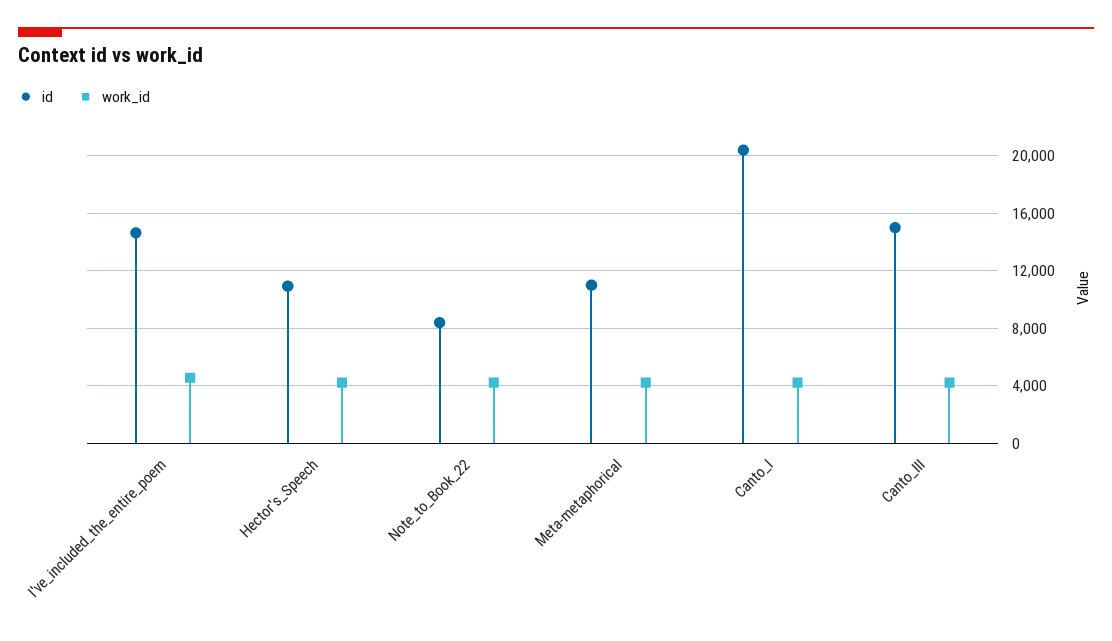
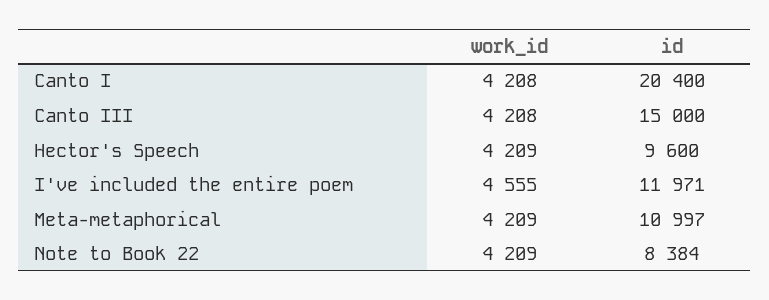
id, I've_included_the_entire_poem: 14500 -> 11971
id, Hector's_Speech: 11000 -> 9600

